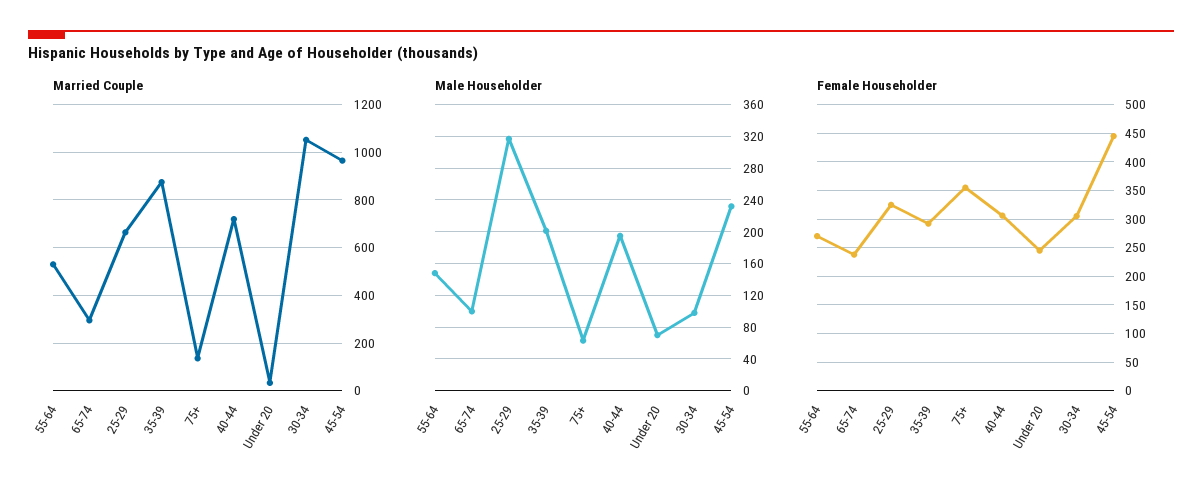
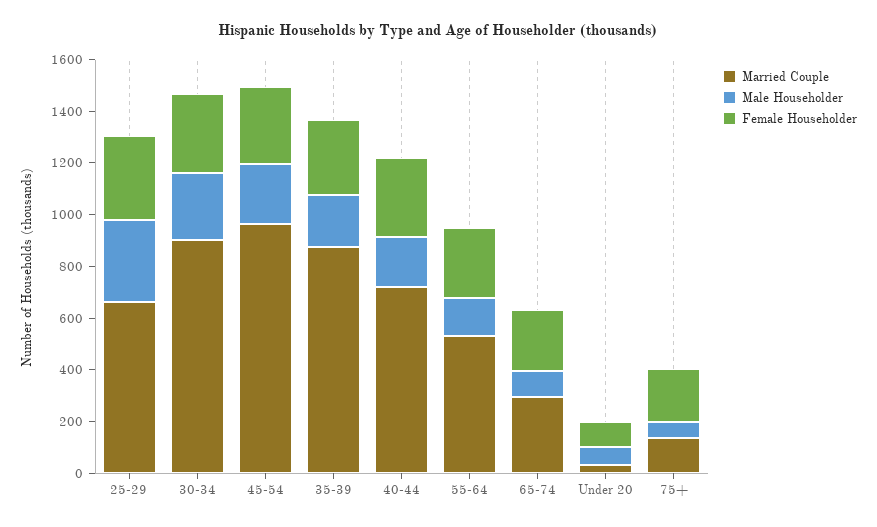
Married Couple, 30-34: 1050 -> 900
Male Householder, 30-34: 100 -> 250
Female Householder, 75+: 350 -> 200
Female Householder, Under 20: 250 -> 100
Female Householder, 45-54: 450 -> 300

